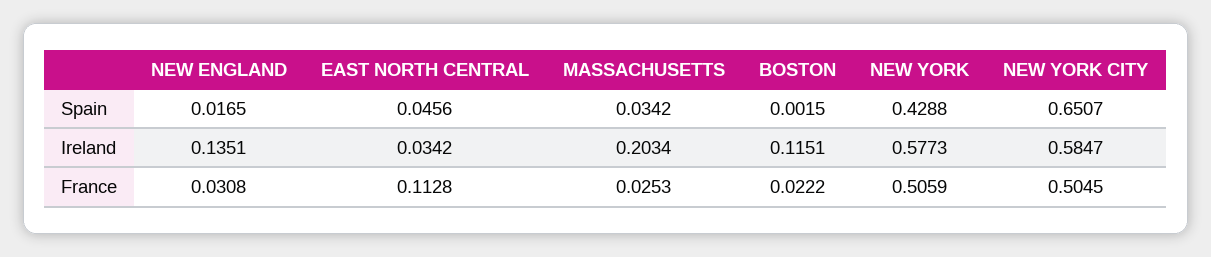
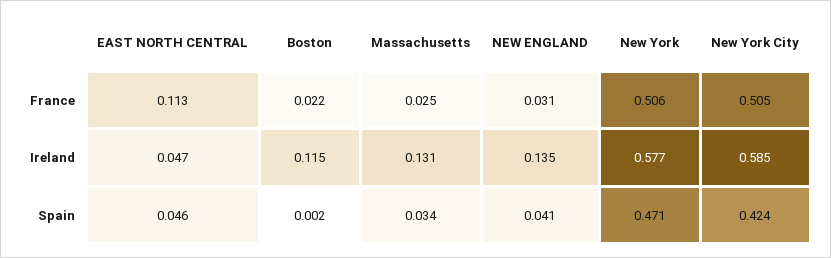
NEW ENGLAND, Spain: 0.0165 -> 0.041
NEW YORK, Spain: 0.4288 -> 0.471
NEW YORK CITY, Spain: 0.6507 -> 0.424
EAST NORTH CENTRAL, Ireland: 0.0342 -> 0.047
MASSACHUSETTS, Ireland: 0.2034 -> 0.131

